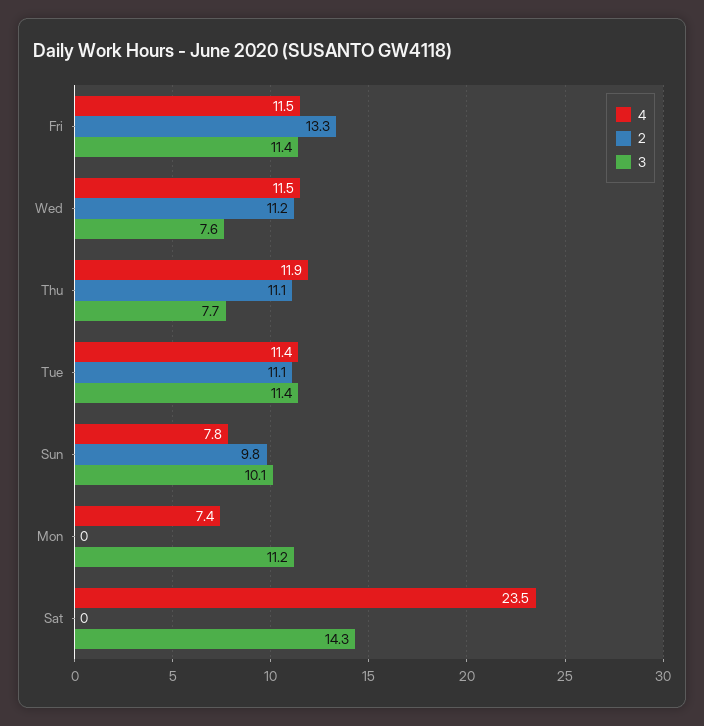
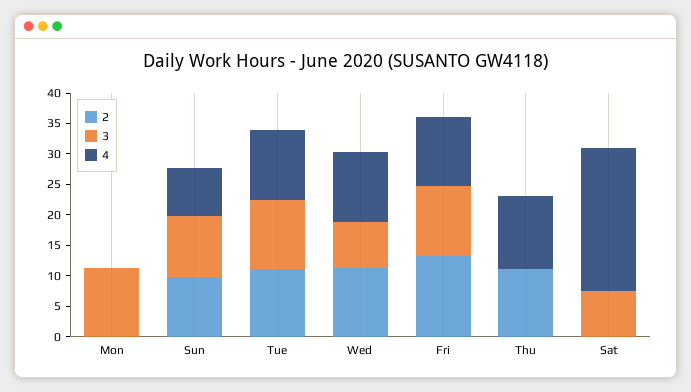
3, Thu: 7.7 -> 0
4, Mon: 7.4 -> 0
3, Sat: 14.3 -> 7.5

